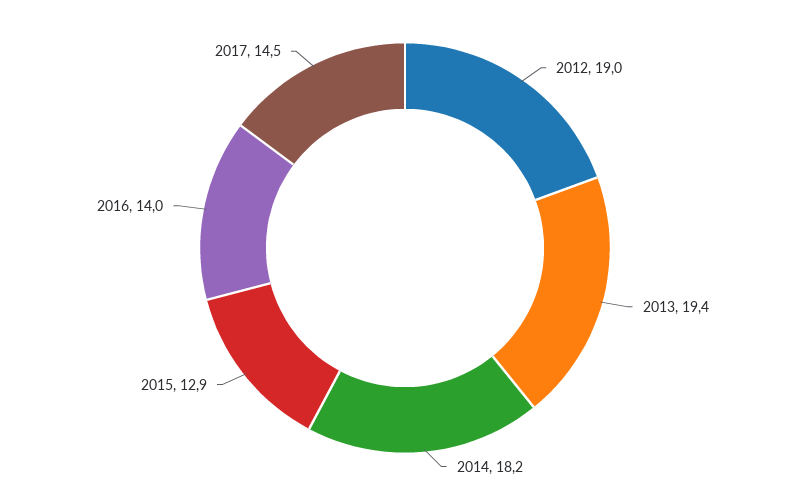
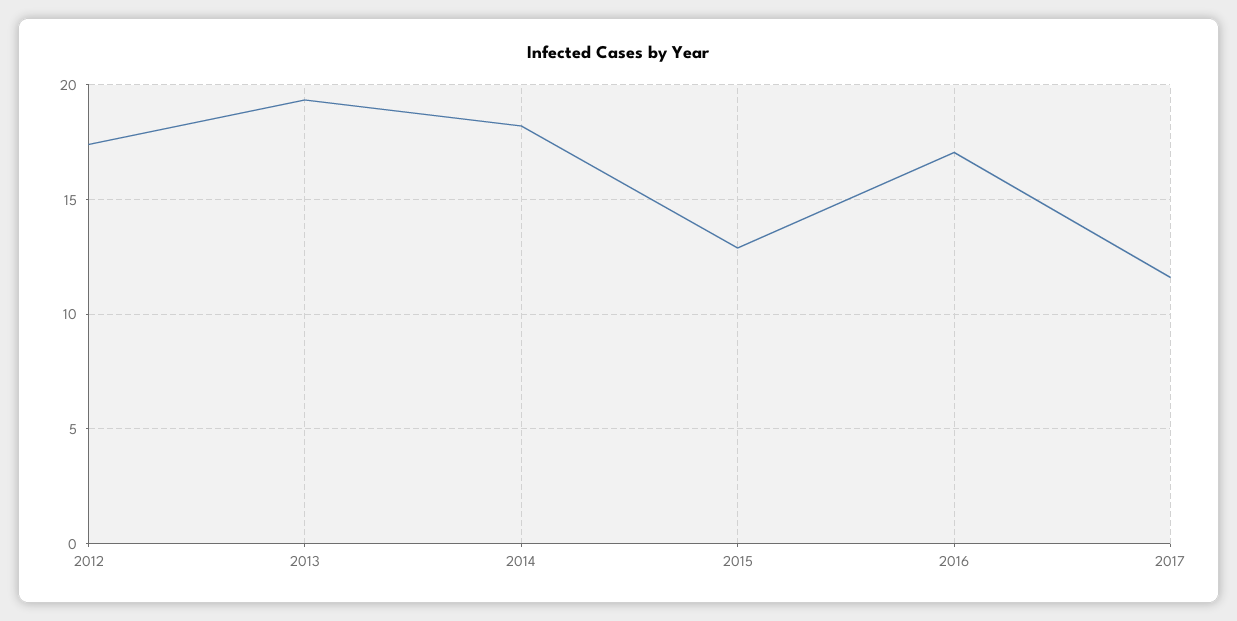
2012: 19 -> 17.5
2016: 14 -> 17
2017: 14.5 -> 11.5

